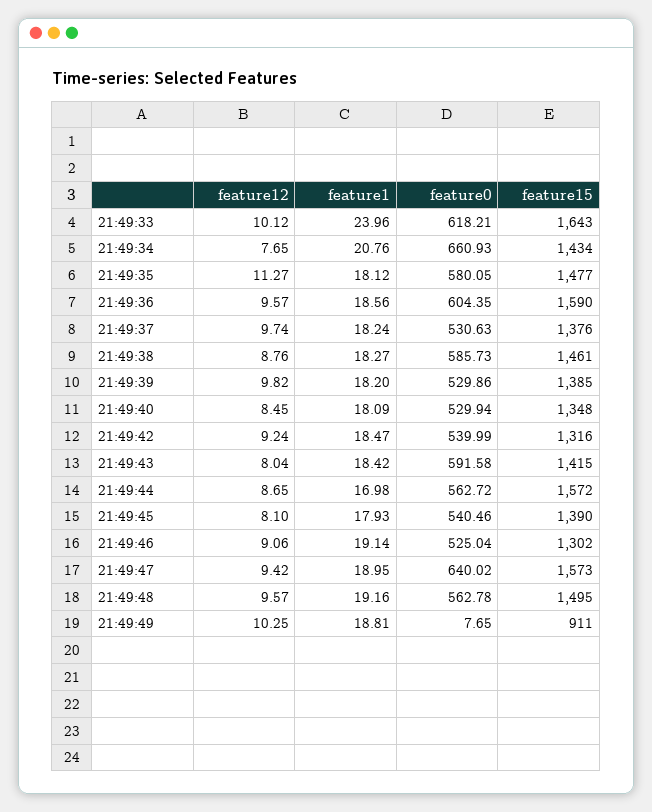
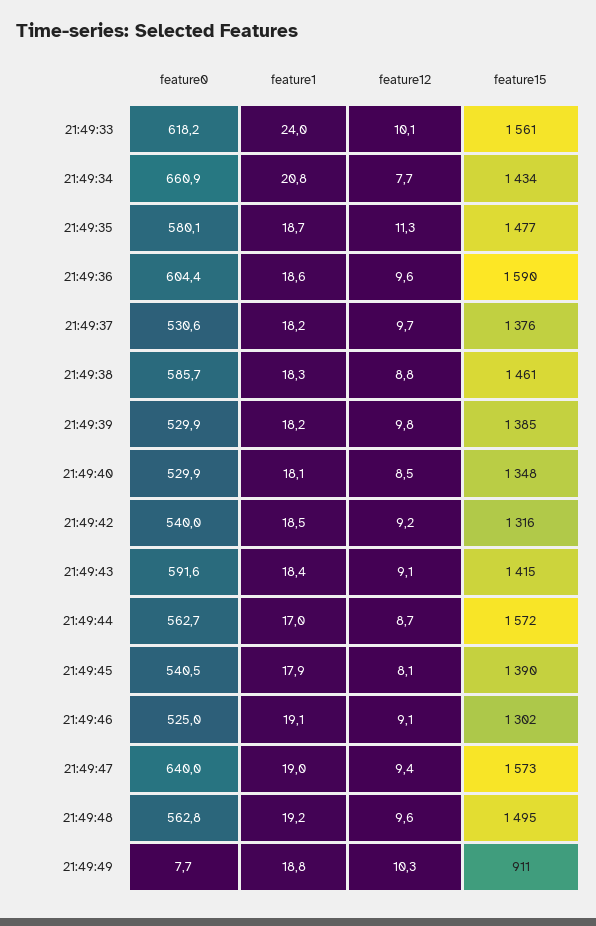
feature15, 21:49:33: 1643 -> 1561
feature1, 21:49:35: 18.12 -> 18.7
feature12, 21:49:43: 8.04 -> 9.1

